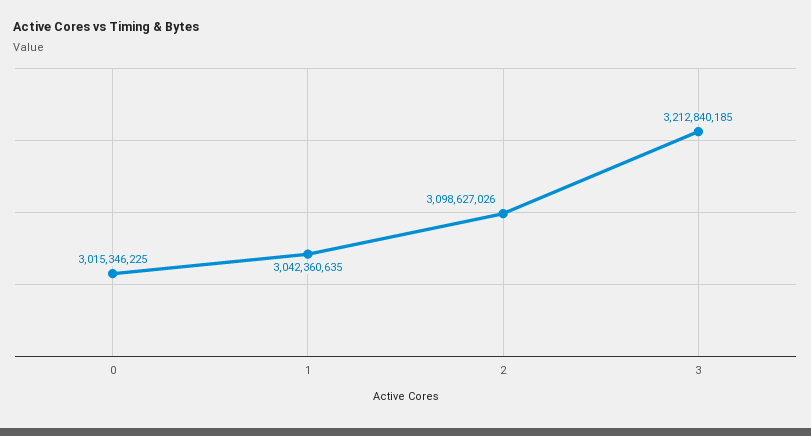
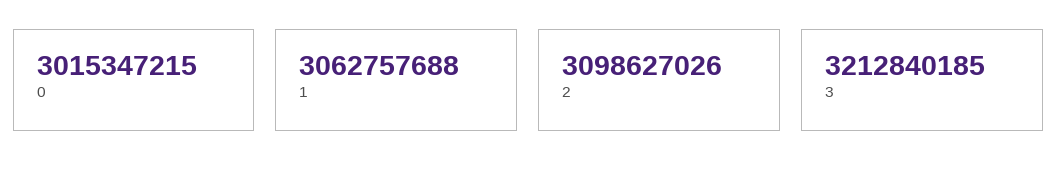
0: 3015346225 -> 3015347215
1: 3042360635 -> 3062757688

